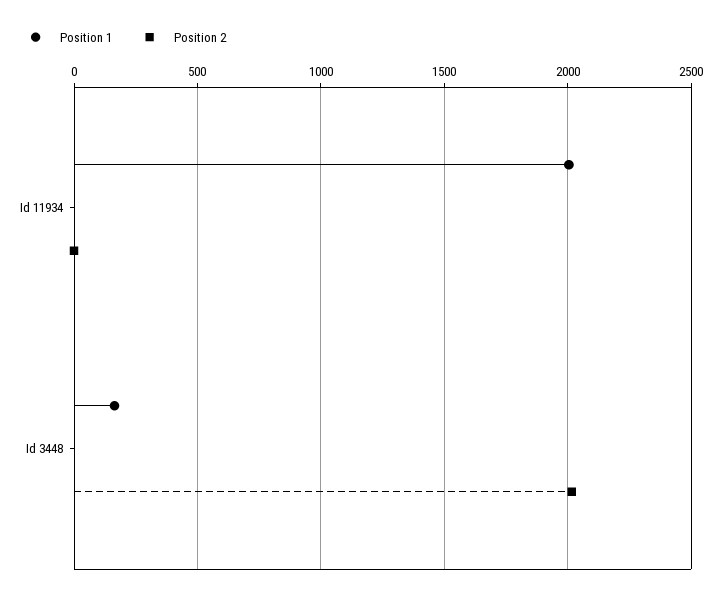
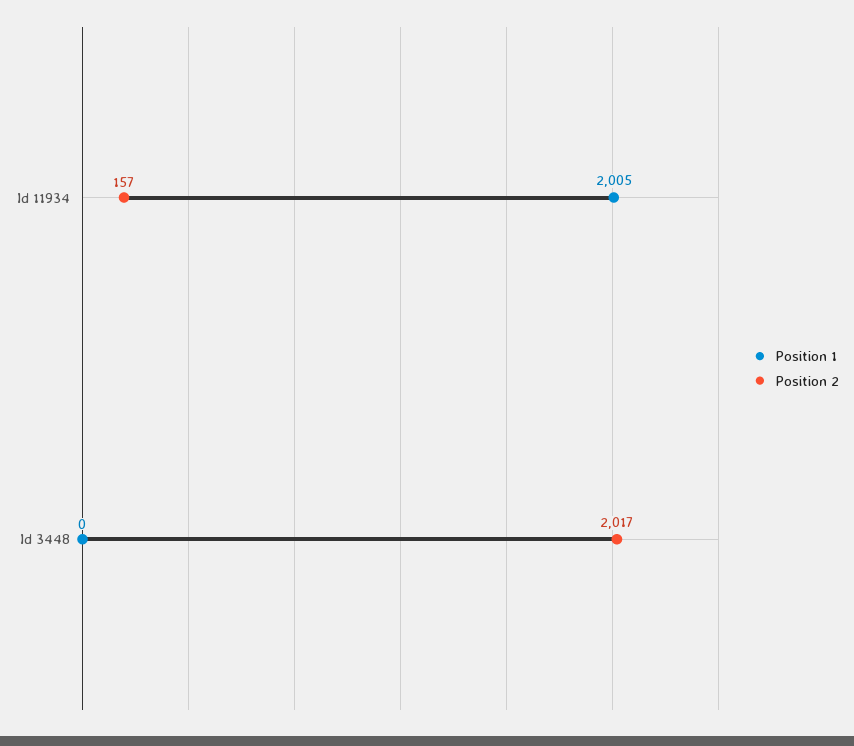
Position 2, Id 11934: 0 -> 157
Position 1, Id 3448: 150 -> 0

